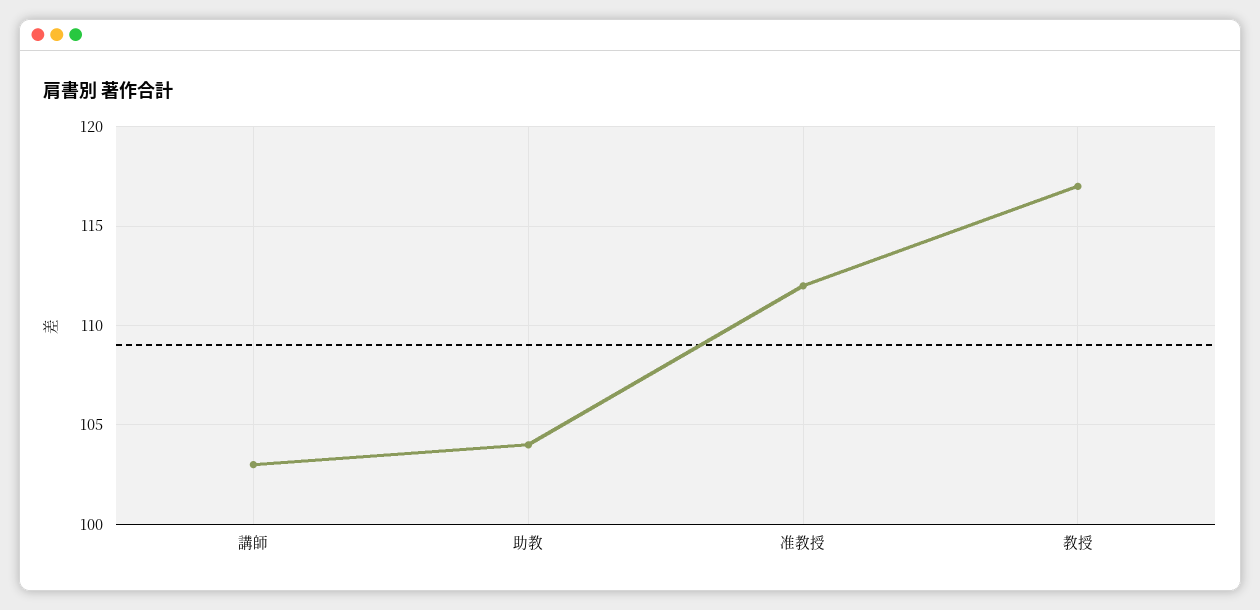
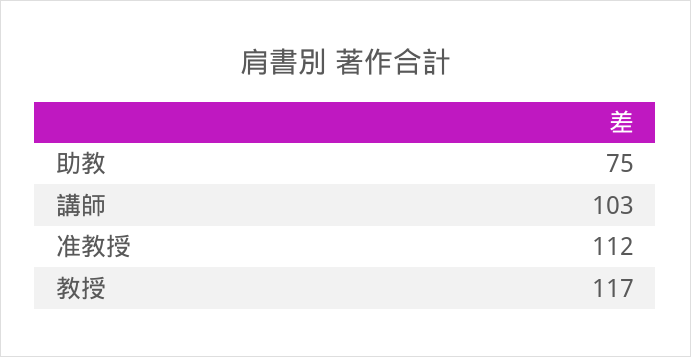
助教: 104 -> 75

